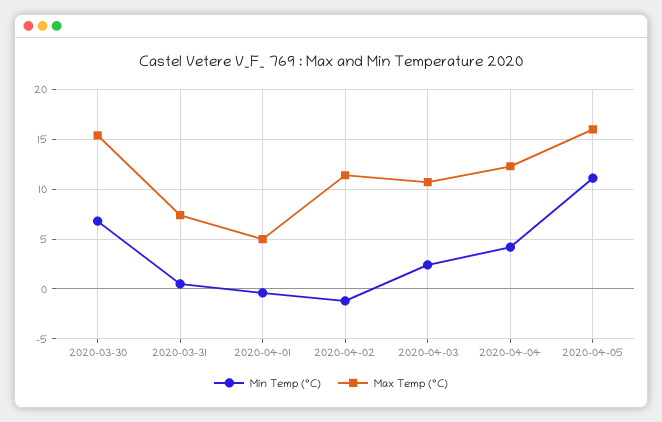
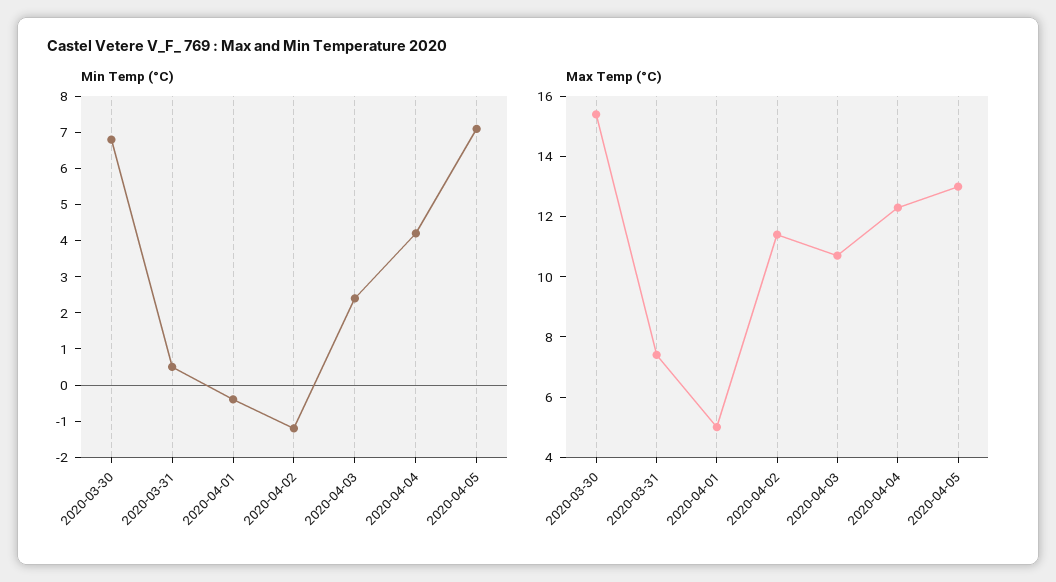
Min Temp (°C), 2020-04-05: 11 -> 7
Max Temp (°C), 2020-04-05: 16 -> 13

